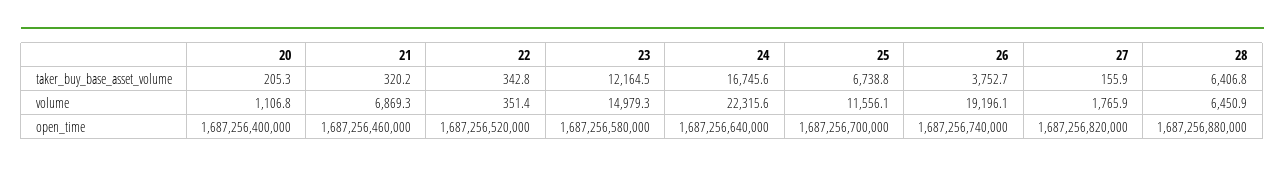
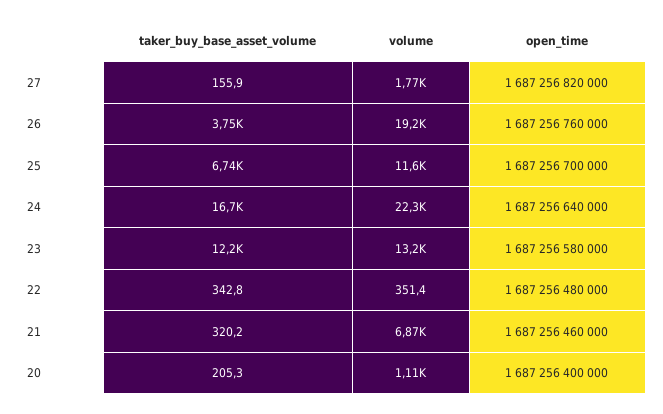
28, taker_buy_base_asset_volume: 6406.8 -> none
23, volume: 14979.3 -> 13200
28, volume: 6450.9 -> none
22, open_time: 1687256520000 -> 1687256480000
26, open_time: 1687256740000 -> 1687256760000
28, open_time: 1687256880000 -> none

